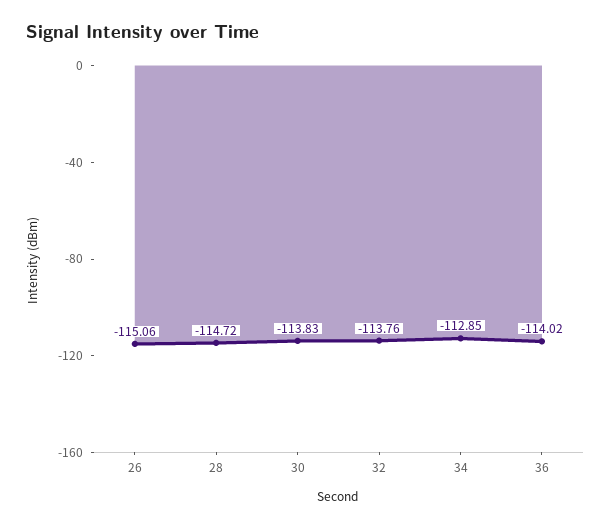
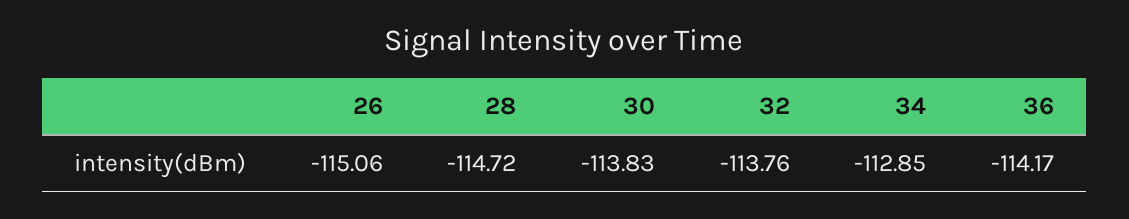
36: -114.02 -> -114.17

